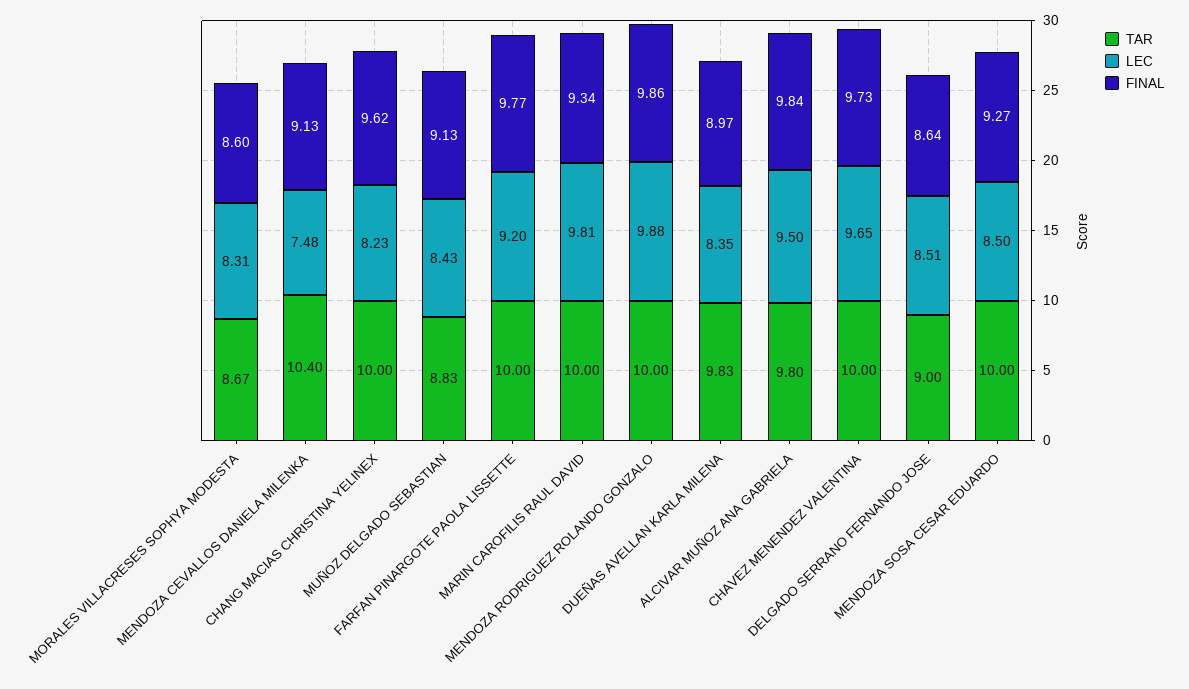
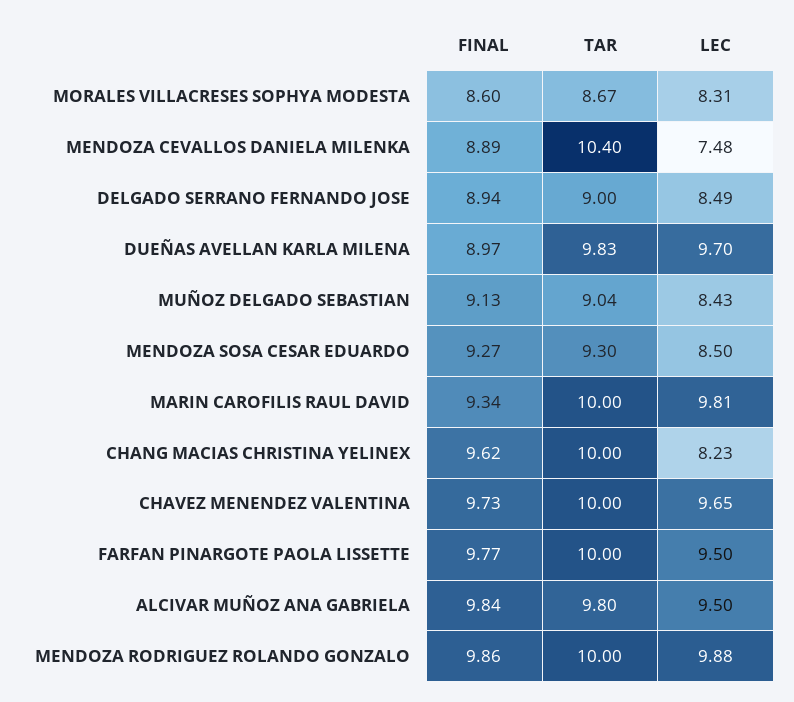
FINAL, MENDOZA CEVALLOS DANIELA MILENKA: 9.13 -> 8.89
TAR, MUÑOZ DELGADO SEBASTIAN: 8.83 -> 9.04
LEC, FARFAN PINARGOTE PAOLA LISSETTE: 9.2 -> 9.5
LEC, DUEÑAS AVELLAN KARLA MILENA: 8.35 -> 9.7
LEC, DELGADO SERRANO FERNANDO JOSE: 8.51 -> 8.49
FINAL, DELGADO SERRANO FERNANDO JOSE: 8.64 -> 8.94
TAR, MENDOZA SOSA CESAR EDUARDO: 10 -> 9.3

